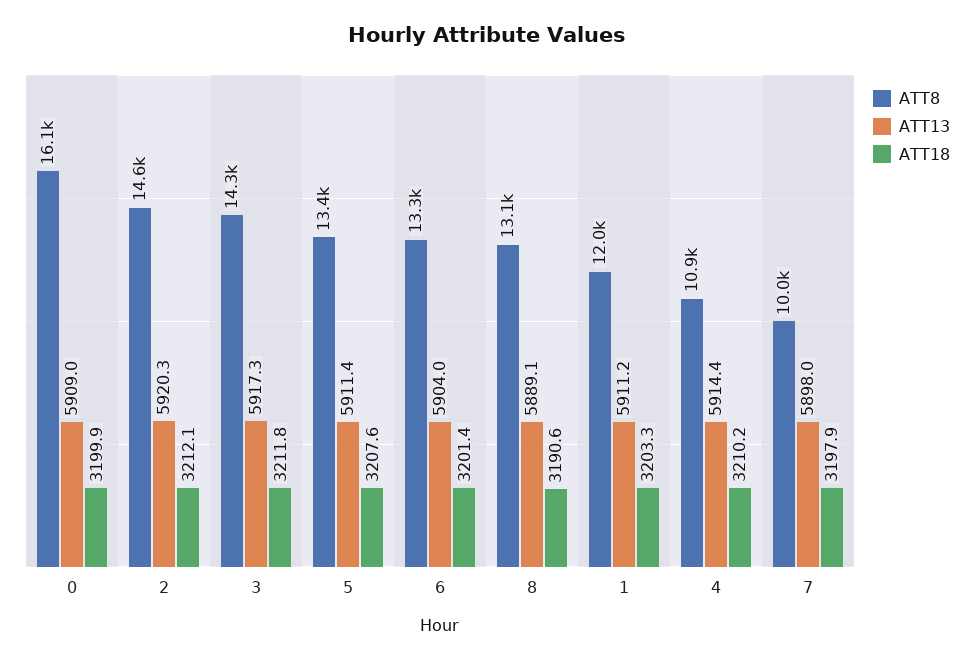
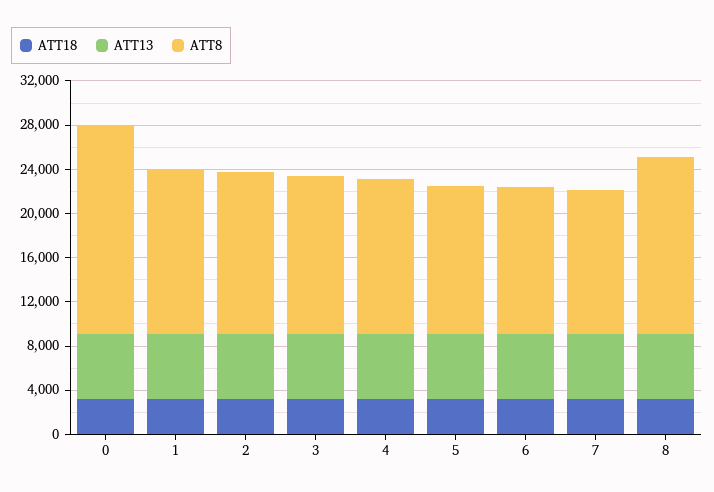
ATT8, 0: 16100 -> 19000
ATT8, 8: 13100 -> 16000
ATT8, 1: 12000 -> 15000
ATT8, 4: 10900 -> 14000
ATT8, 7: 10000 -> 13000

